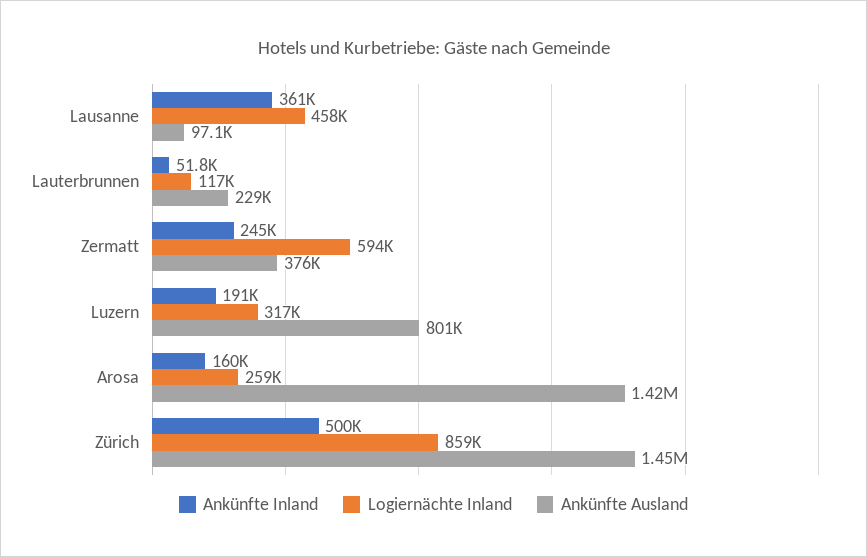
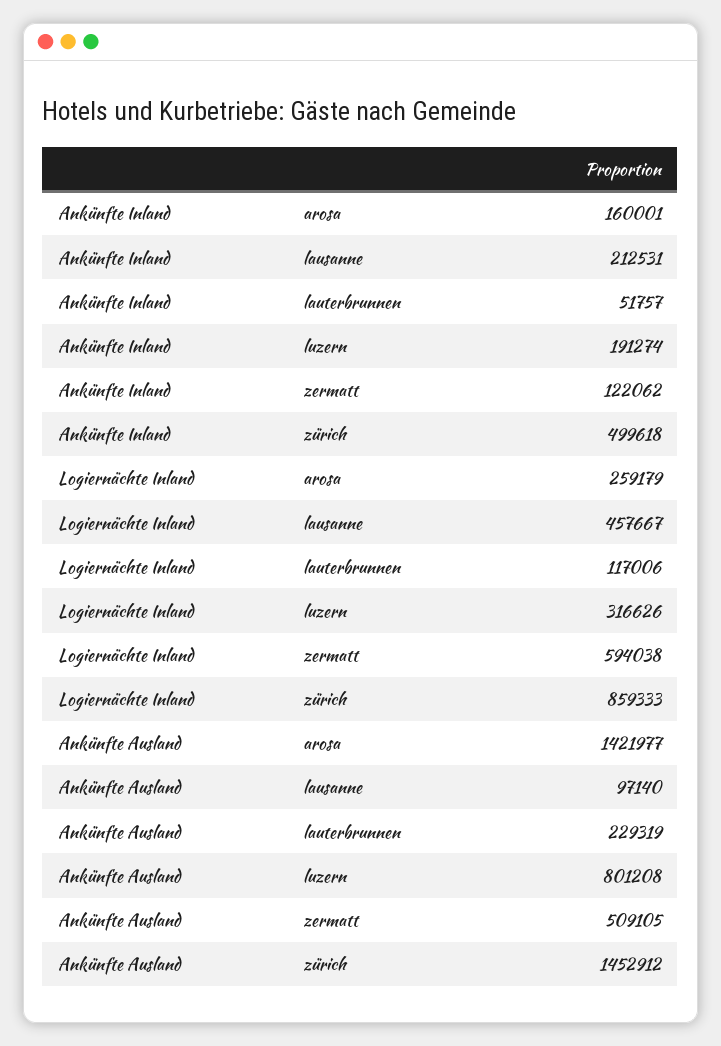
Ankünfte Inland, Lausanne: 361000 -> 212531
Ankünfte Inland, Zermatt: 245000 -> 122062
Ankünfte Ausland, Zermatt: 376000 -> 509105

